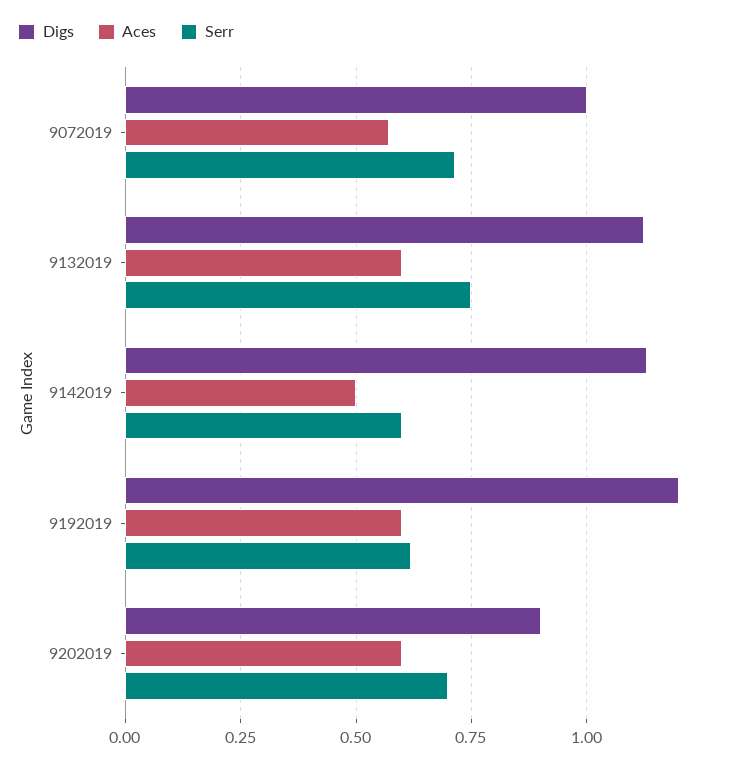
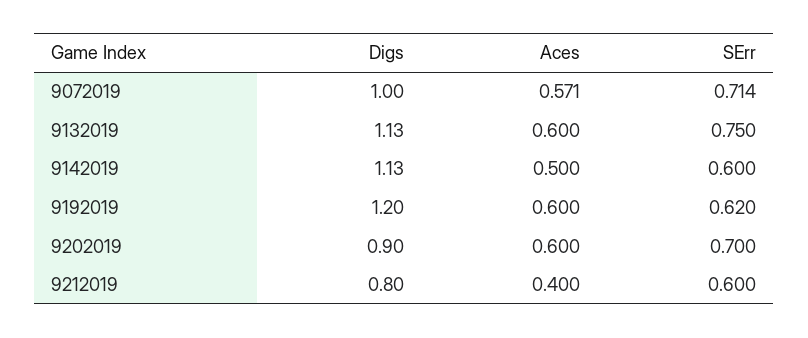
Digs, 9212019: none -> 0.8
Aces, 9212019: none -> 0.4
Serr, 9212019: none -> 0.6

